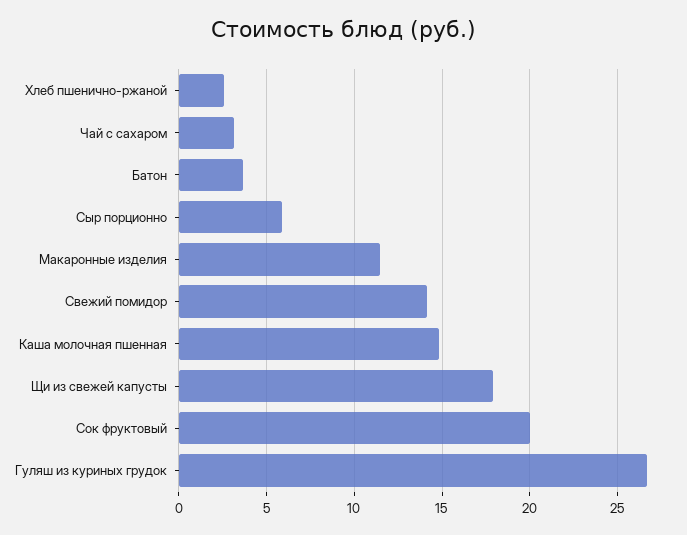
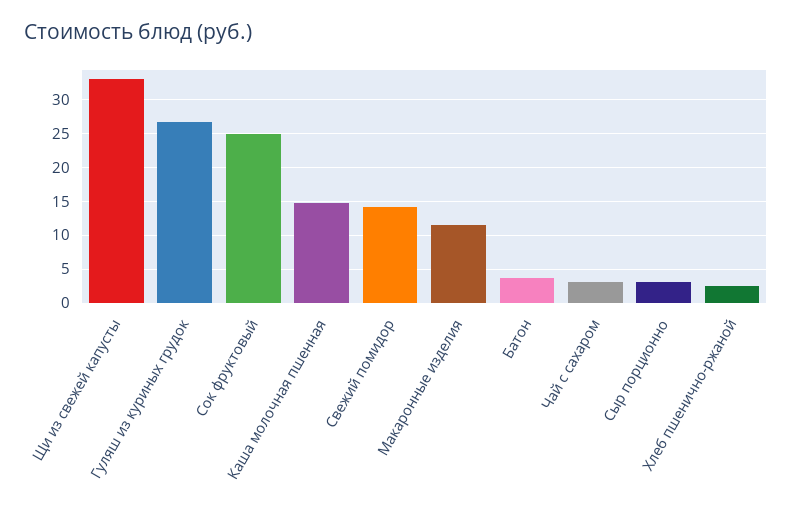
Сыр порционно: 6 -> 3
Щи из свежей капусты: 18 -> 33
Сок фруктовый: 20 -> 25

